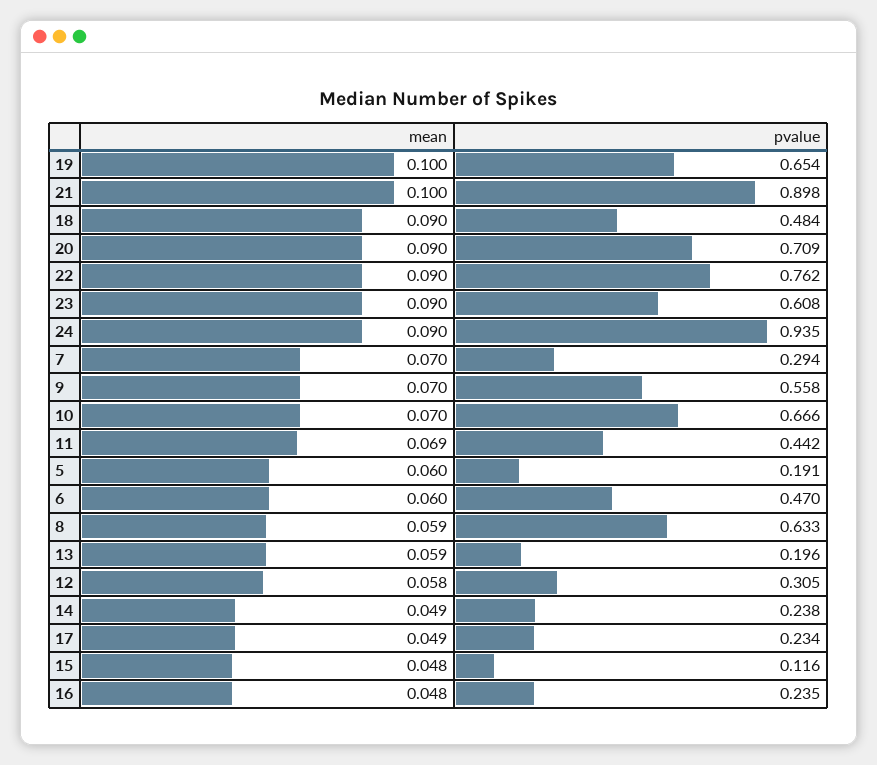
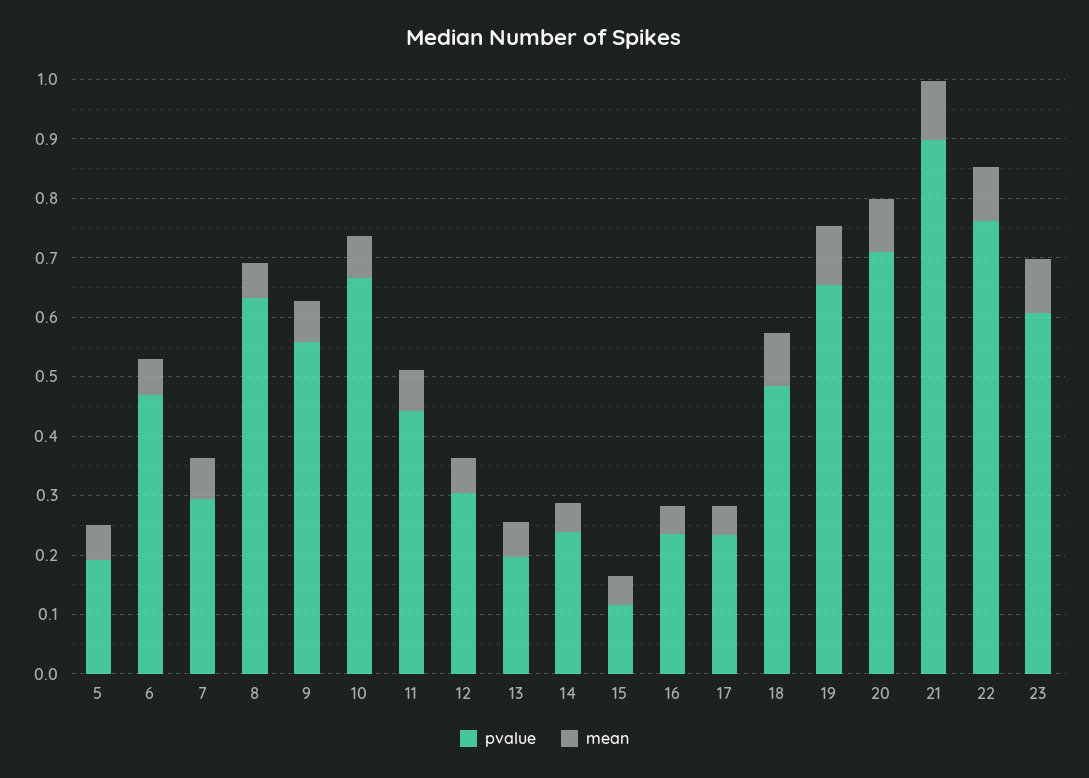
mean, 24: 0.09 -> none
pvalue, 24: 0.935 -> none

